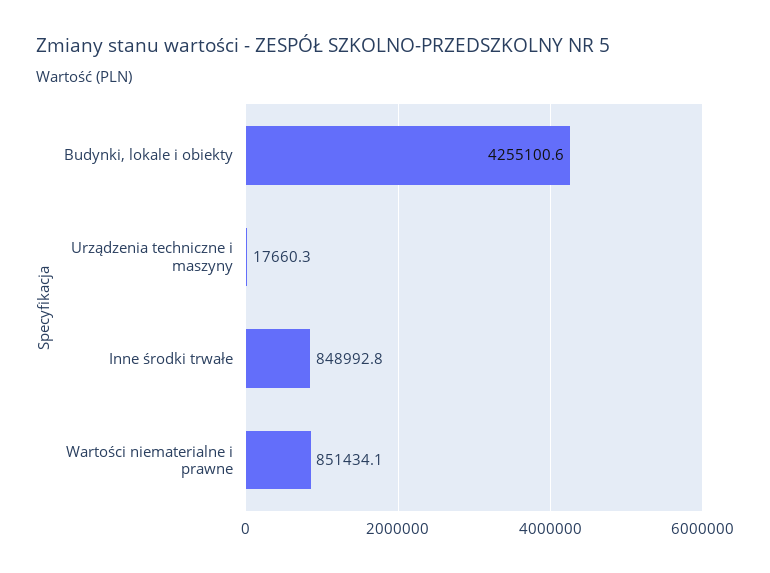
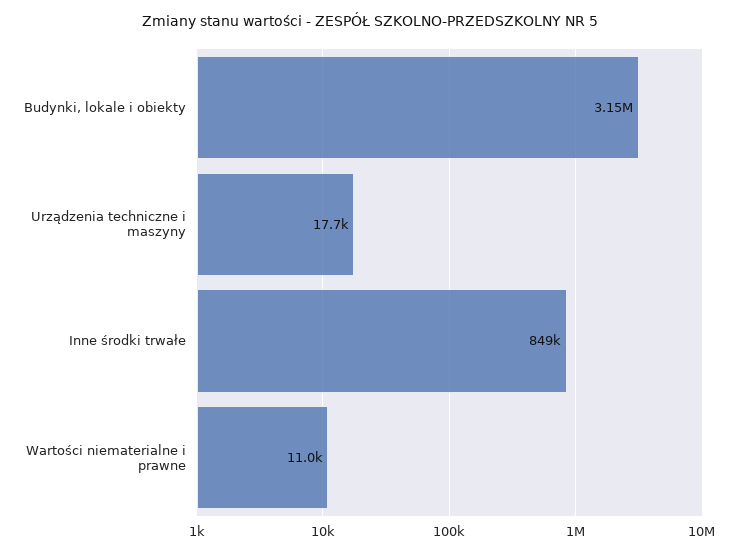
Budynki, lokale i obiekty: 4255100.6 -> 3150000
Wartości niematerialne i prawne: 851434.1 -> 11000

